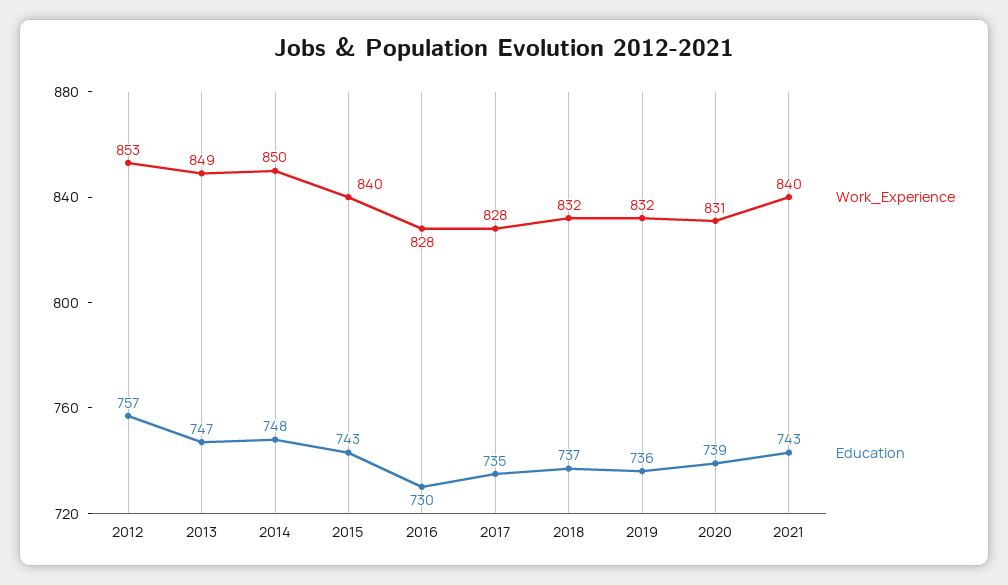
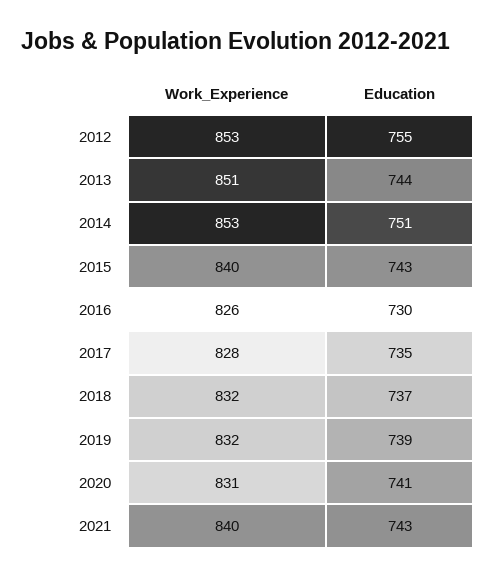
Education, 2012: 757 -> 755
Work_Experience, 2013: 849 -> 851
Education, 2013: 747 -> 744
Work_Experience, 2014: 850 -> 853
Education, 2014: 748 -> 751
Work_Experience, 2016: 828 -> 826
Education, 2019: 736 -> 739
Education, 2020: 739 -> 741

